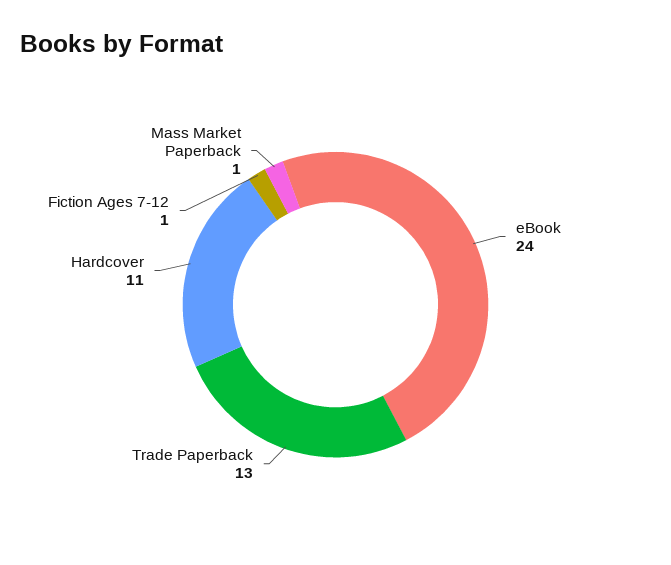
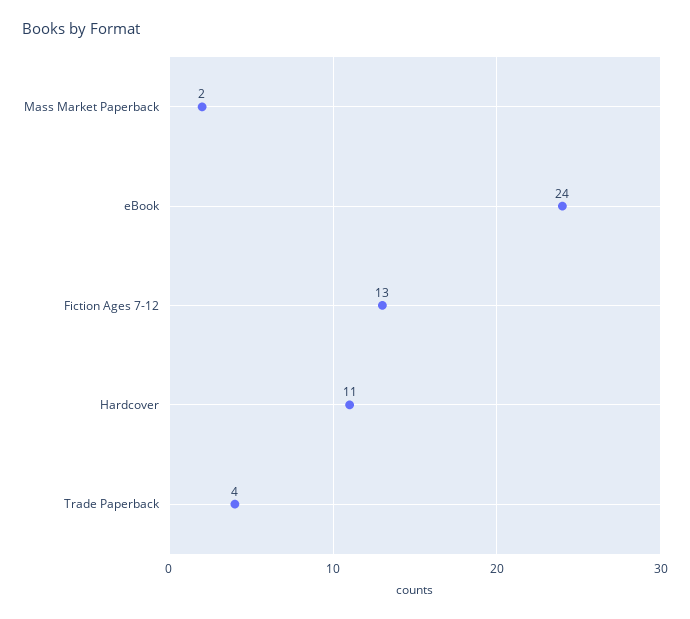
Trade Paperback: 13 -> 4
Fiction Ages 7-12: 1 -> 13
Mass Market Paperback: 1 -> 2

